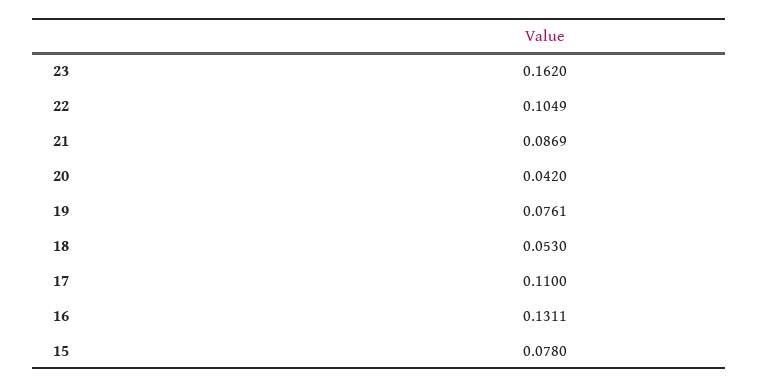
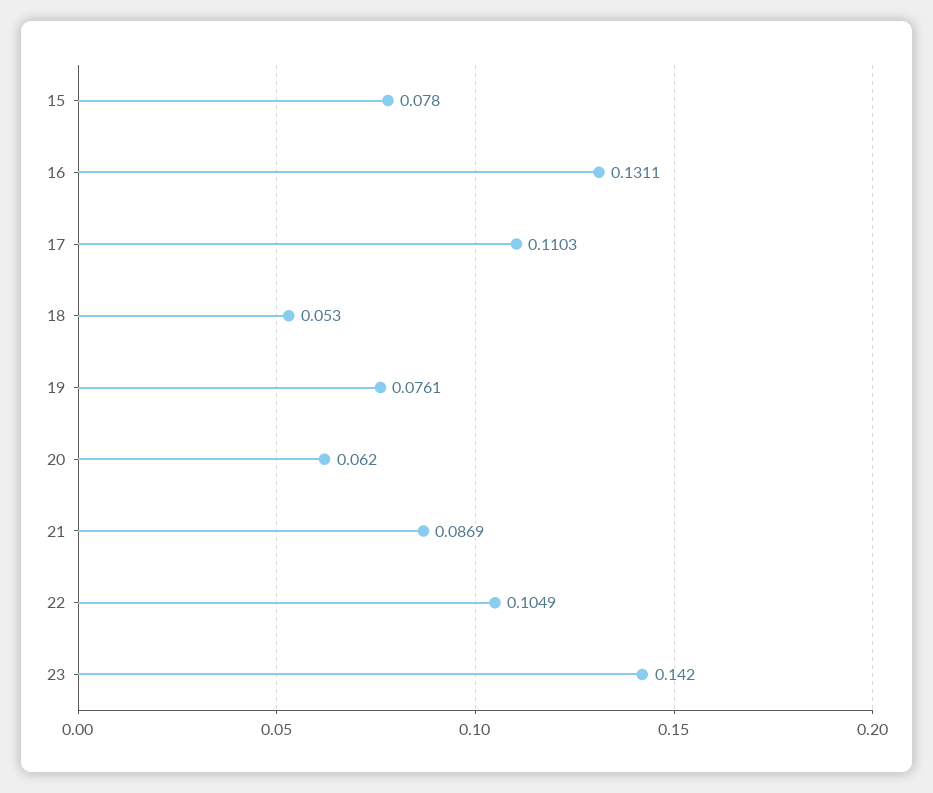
23: 0.162 -> 0.142
20: 0.042 -> 0.062
17: 0.11 -> 0.1103

